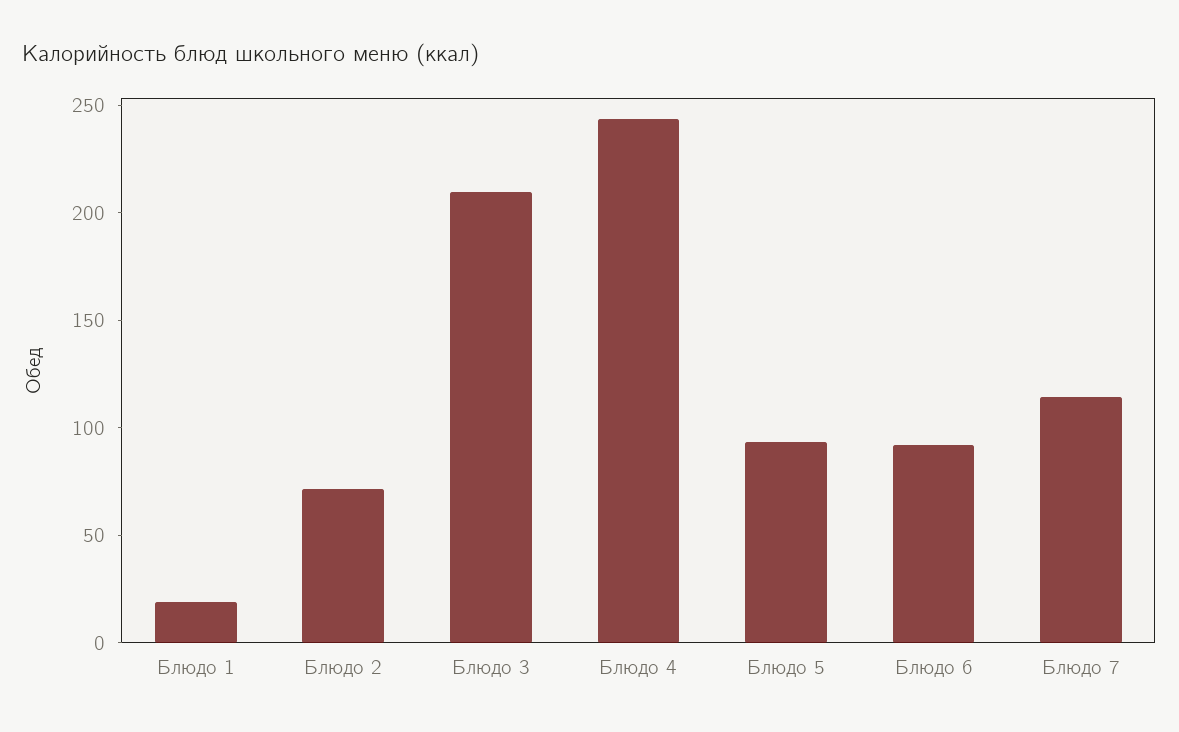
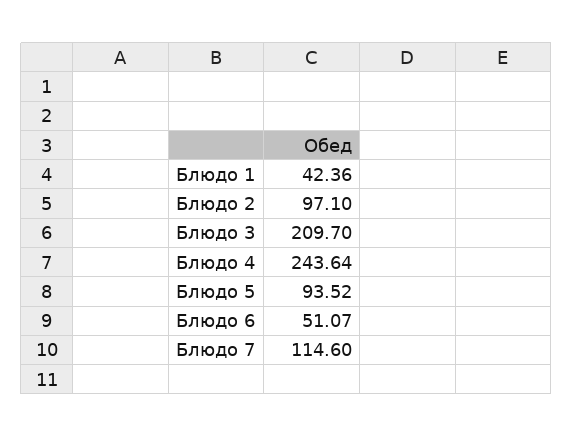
Блюдо 1: 20 -> 42.36
Блюдо 2: 70 -> 97.1
Блюдо 6: 90 -> 51.07

